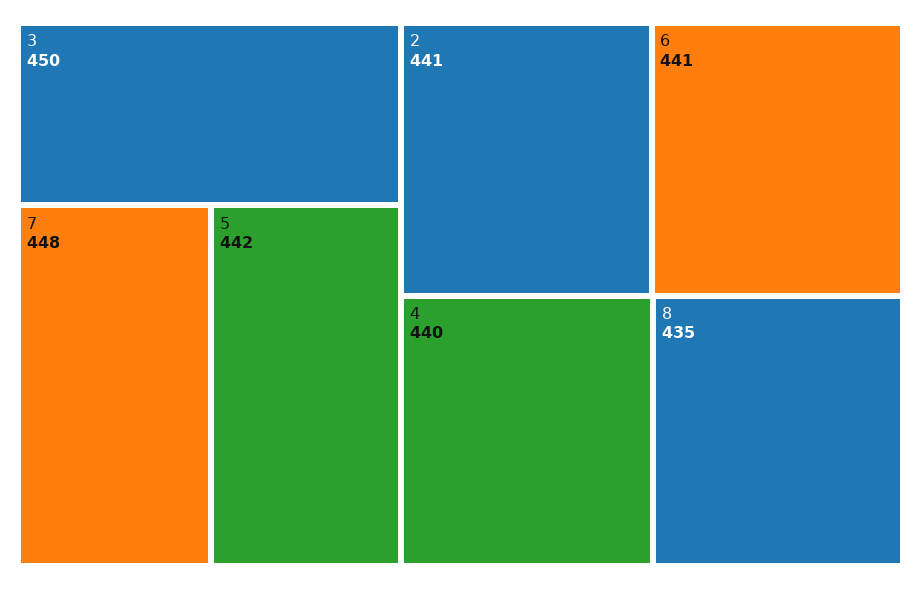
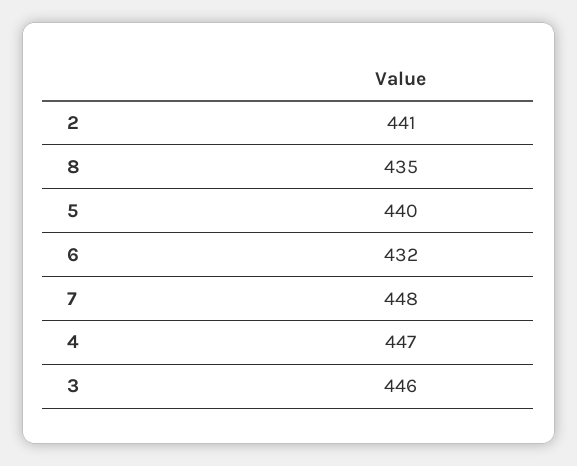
3: 450 -> 446
5: 442 -> 440
6: 441 -> 432
4: 440 -> 447

